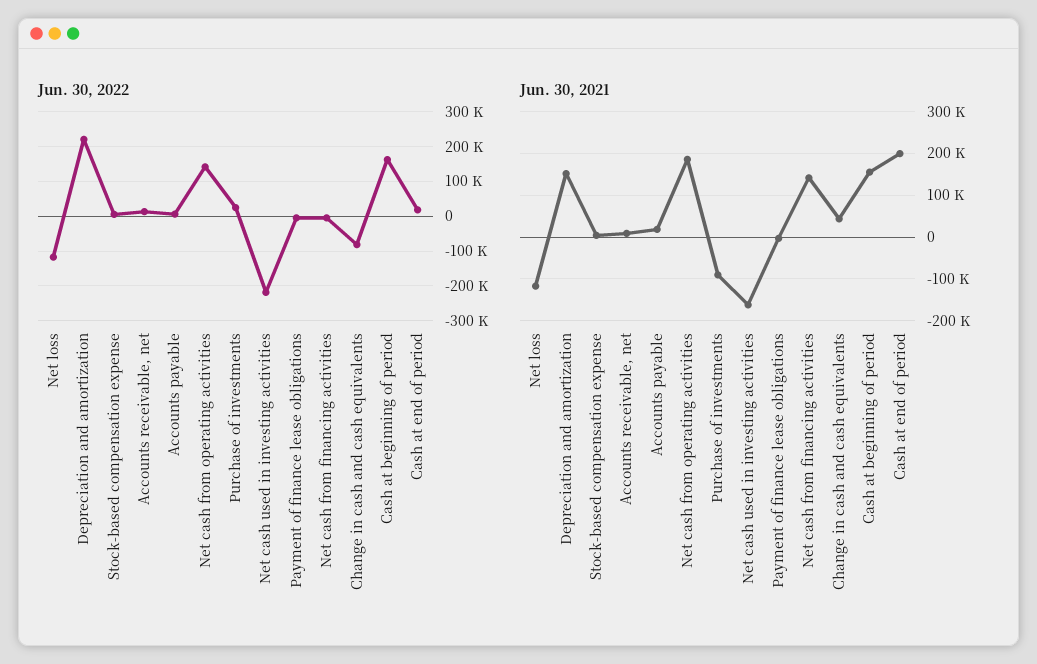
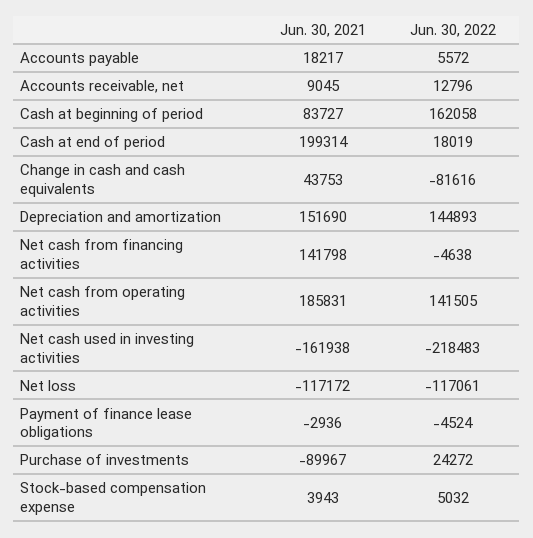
Jun. 30, 2022, Depreciation and amortization: 220000 -> 144893
Jun. 30, 2021, Cash at beginning of period: 160000 -> 83727

